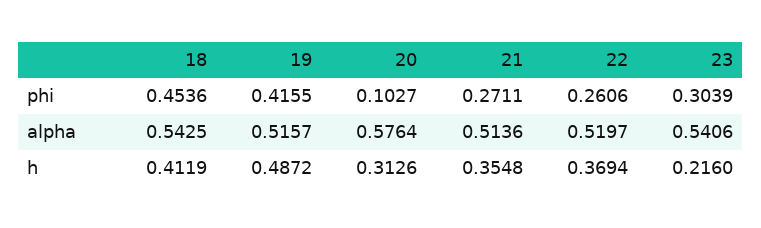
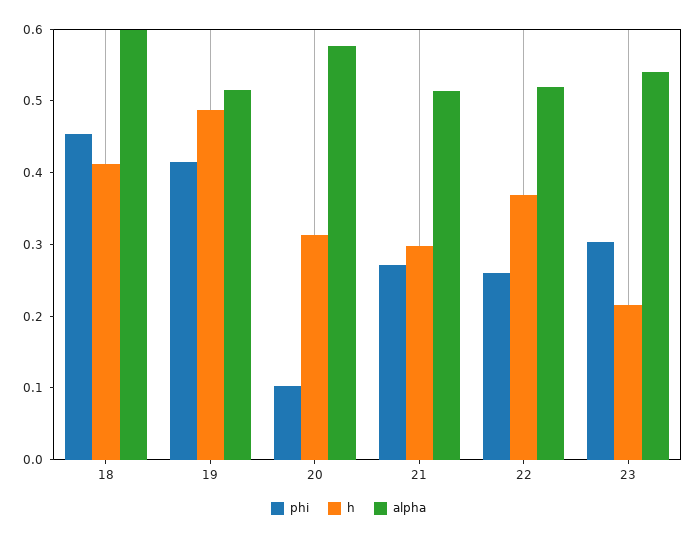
alpha, 18: 0.5425 -> 0.6
h, 21: 0.3548 -> 0.3

